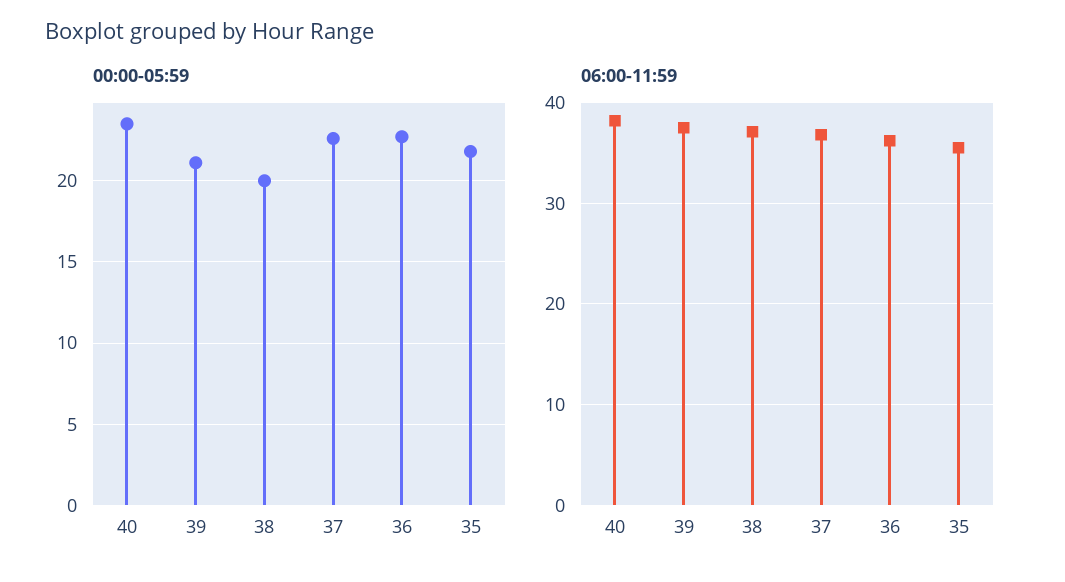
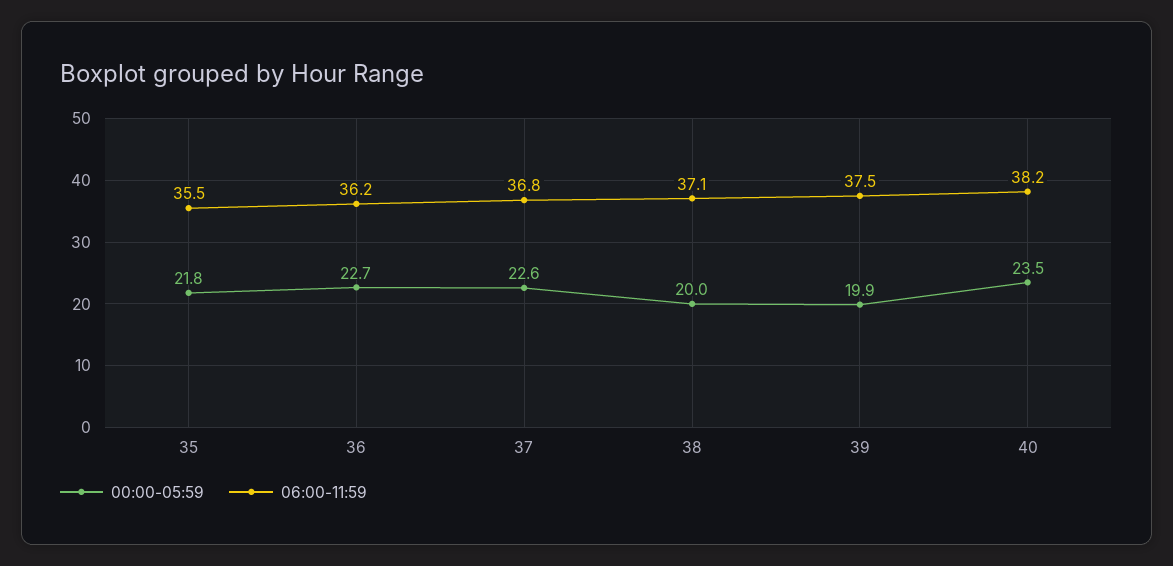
00:00-05:59, 39: 21 -> 19.9

